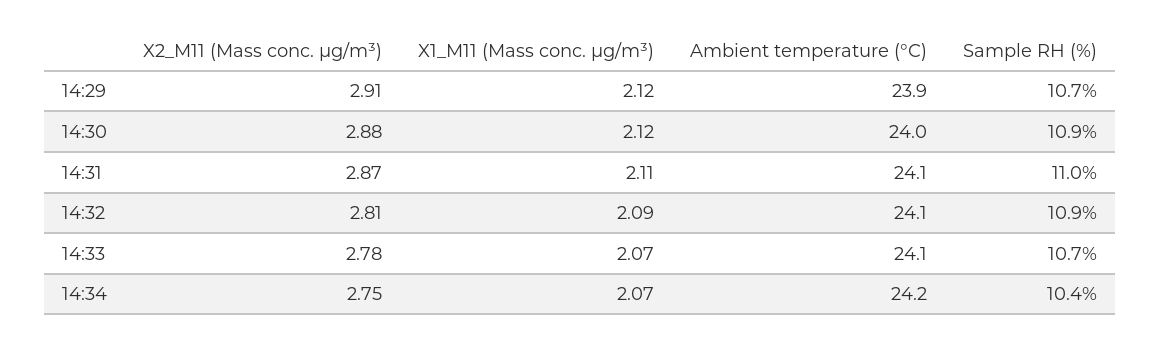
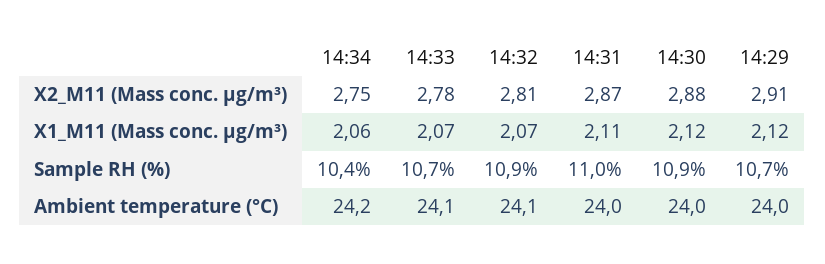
Ambient temperature (°C), 14:29: 23.9 -> 24
Ambient temperature (°C), 14:31: 24.1 -> 24
X1_M11 (Mass conc. μg/m³), 14:32: 2.09 -> 2.07
X1_M11 (Mass conc. μg/m³), 14:34: 2.07 -> 2.06

